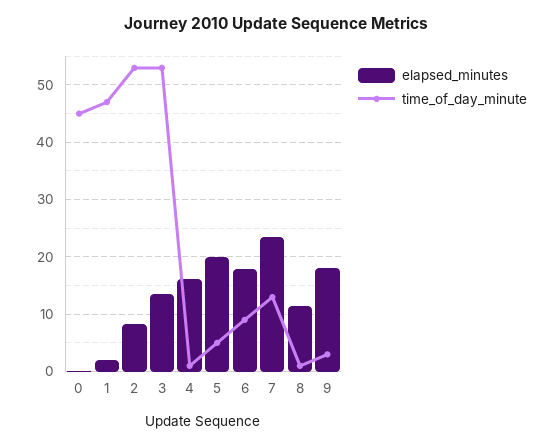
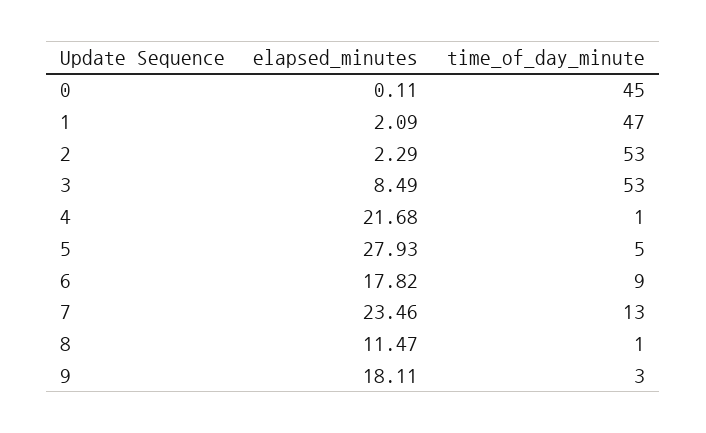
elapsed_minutes, 2: 8 -> 2.29
elapsed_minutes, 3: 14 -> 8.49
elapsed_minutes, 4: 16 -> 21.68
elapsed_minutes, 5: 20 -> 27.93

